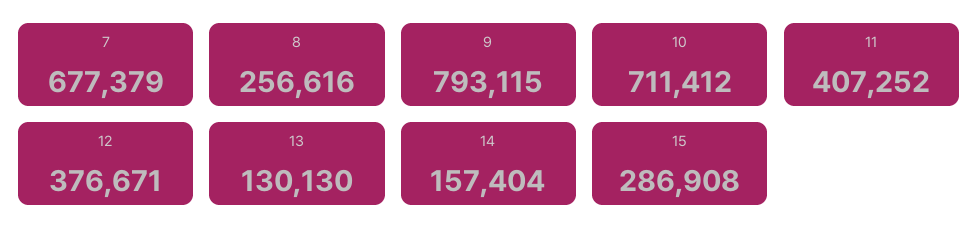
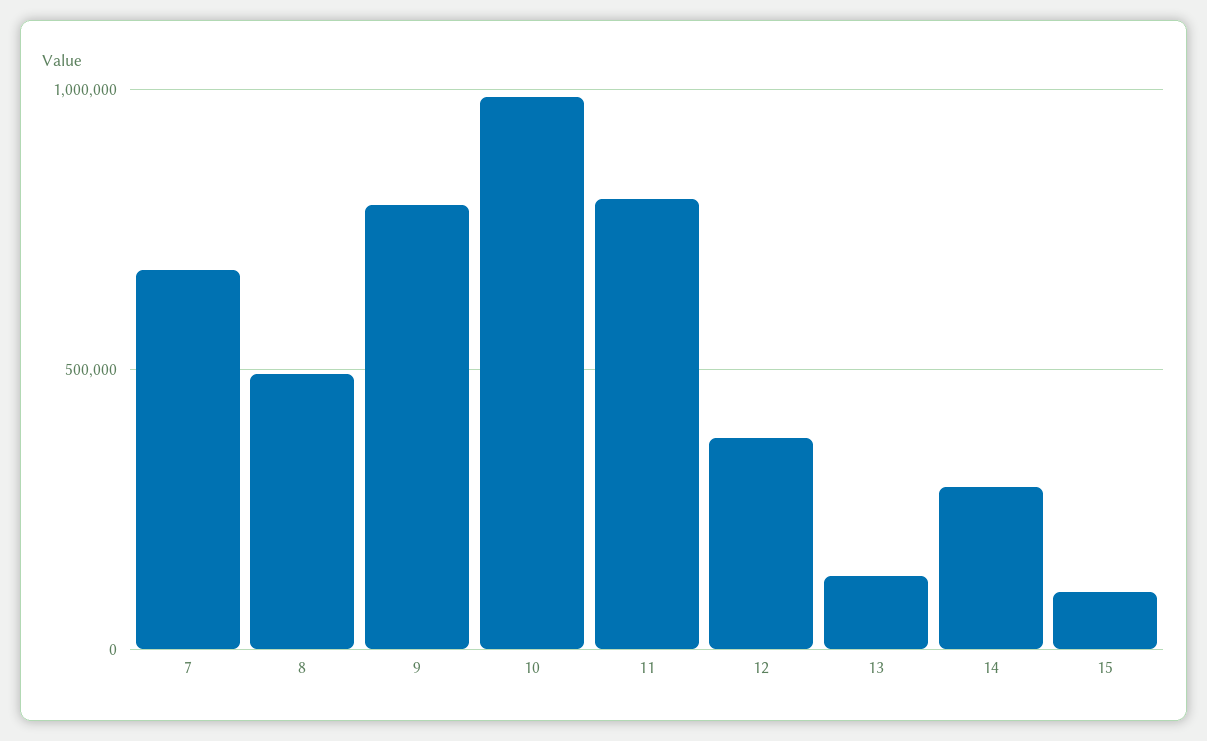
8: 256616 -> 500000
10: 711412 -> 1000000
11: 407252 -> 800000
14: 157404 -> 300000
15: 286908 -> 100000

